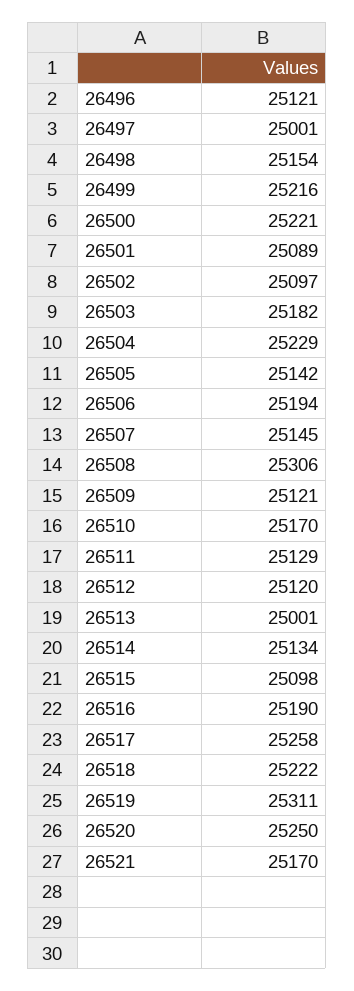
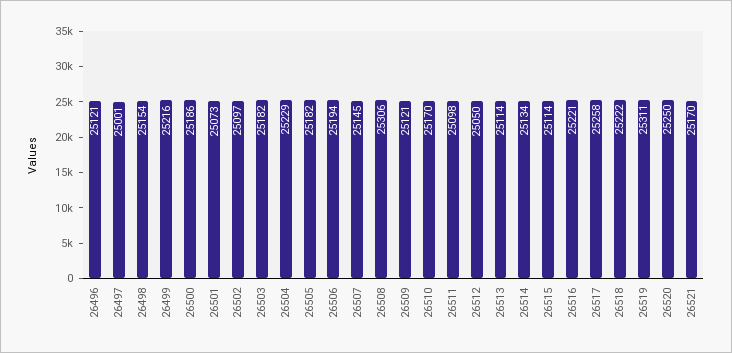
26500: 25221 -> 25186
26501: 25089 -> 25073
26505: 25142 -> 25182
26511: 25129 -> 25098
26512: 25120 -> 25050
26513: 25001 -> 25114
26515: 25098 -> 25114
26516: 25190 -> 25221

